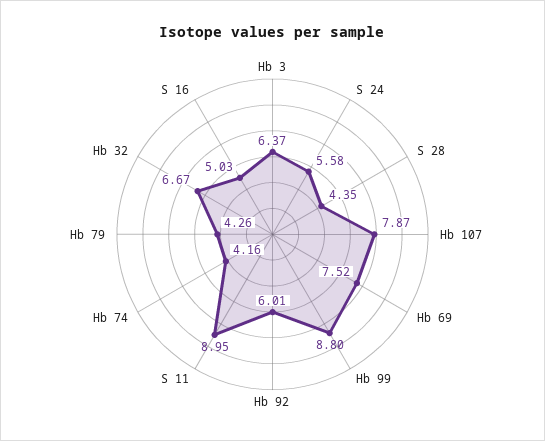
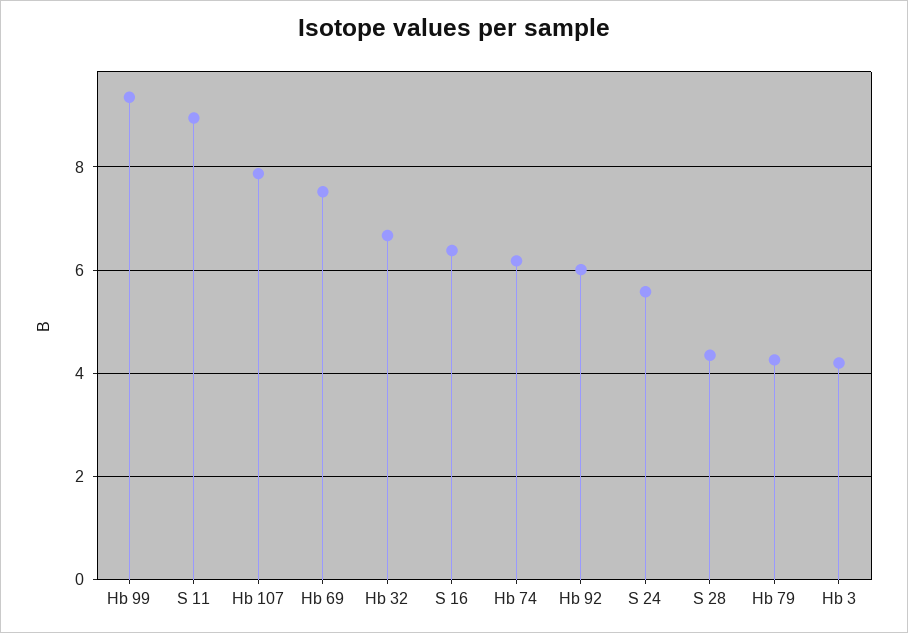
Hb 3: 6.37 -> 4.2
Hb 99: 8.8 -> 9.4
Hb 74: 4.16 -> 6.2
S 16: 5.03 -> 6.4

